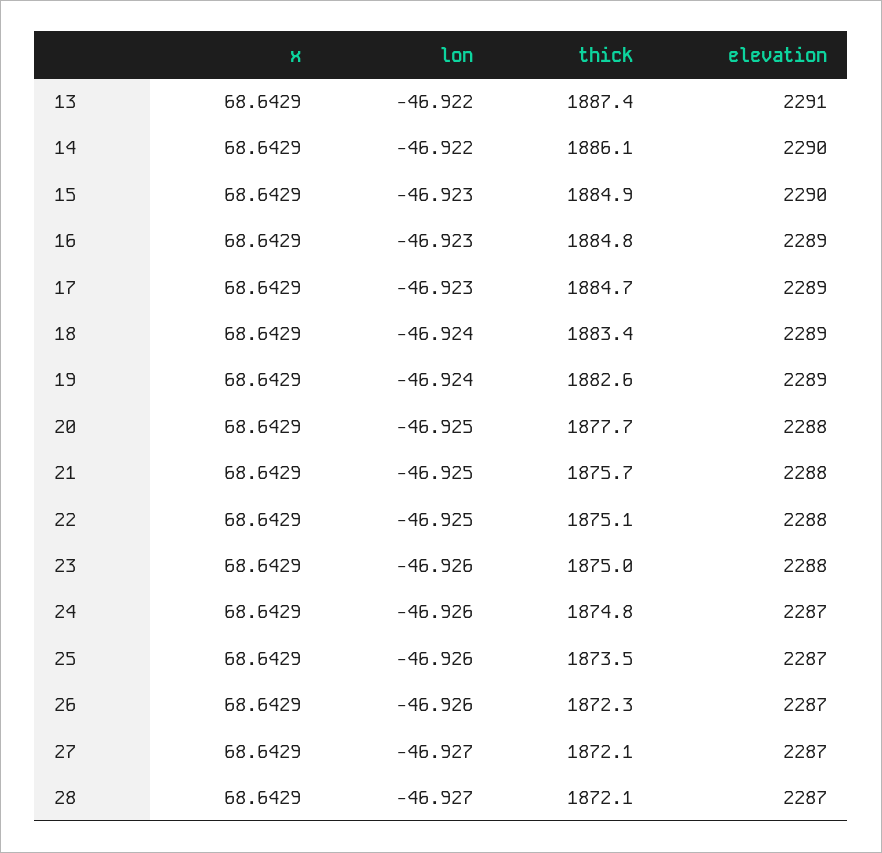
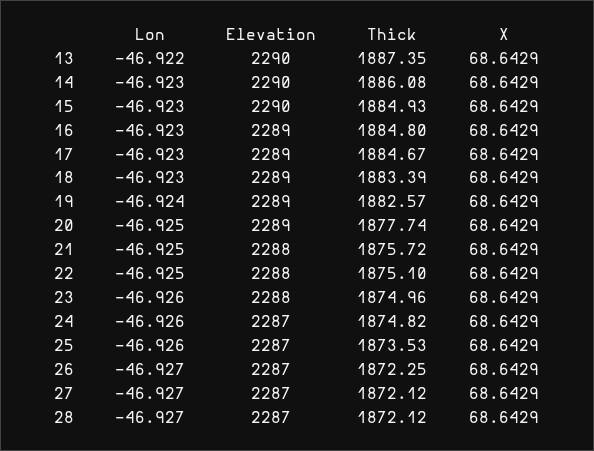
elevation, 13: 2291 -> 2290
lon, 14: -46.922 -> -46.923
lon, 18: -46.924 -> -46.923
elevation, 20: 2288 -> 2289
lon, 26: -46.926 -> -46.927

